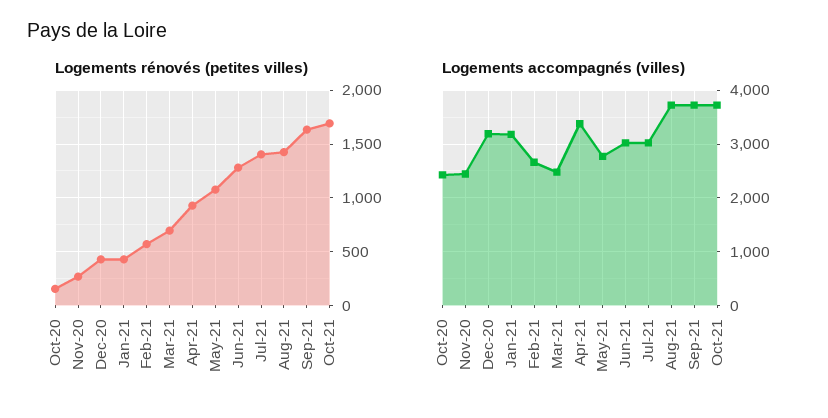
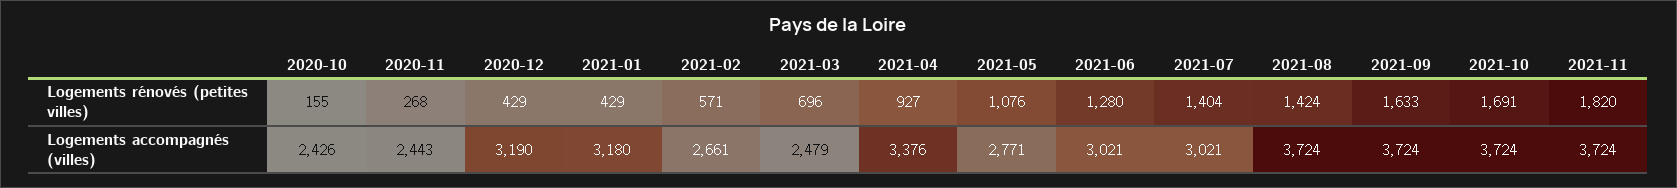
Logements rénovés (petites villes), 2021-11: none -> 1820
Logements accompagnés (villes), 2021-11: none -> 3724

